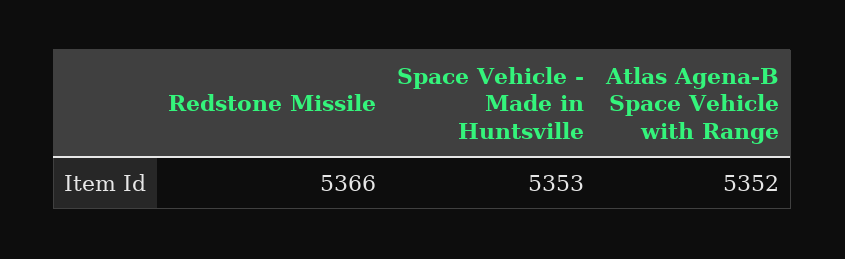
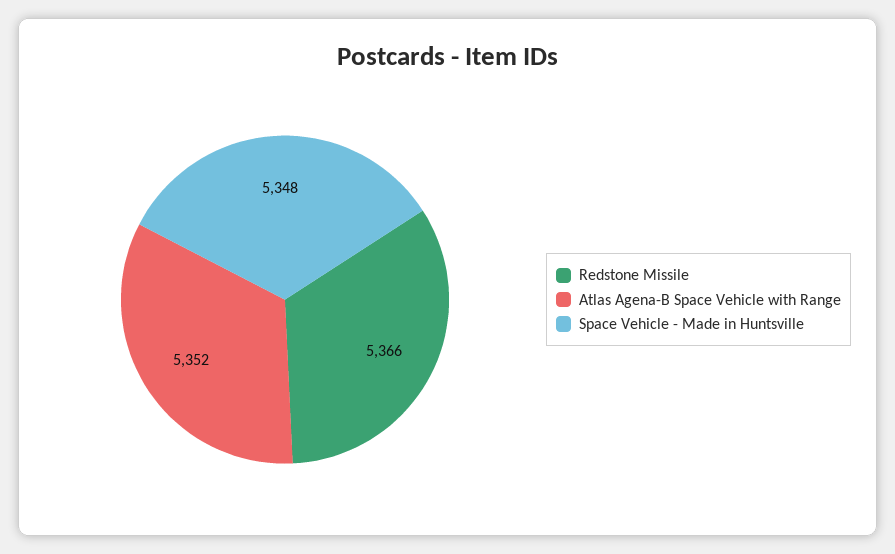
Space Vehicle - Made in Huntsville: 5353 -> 5348

